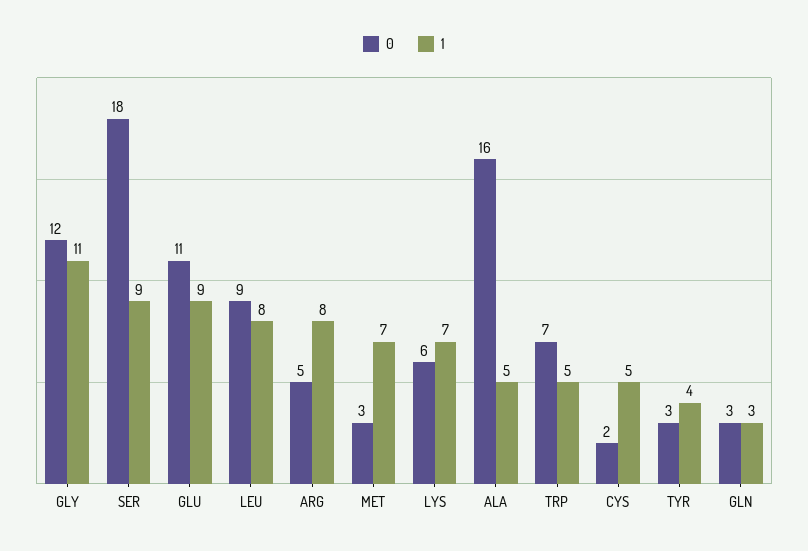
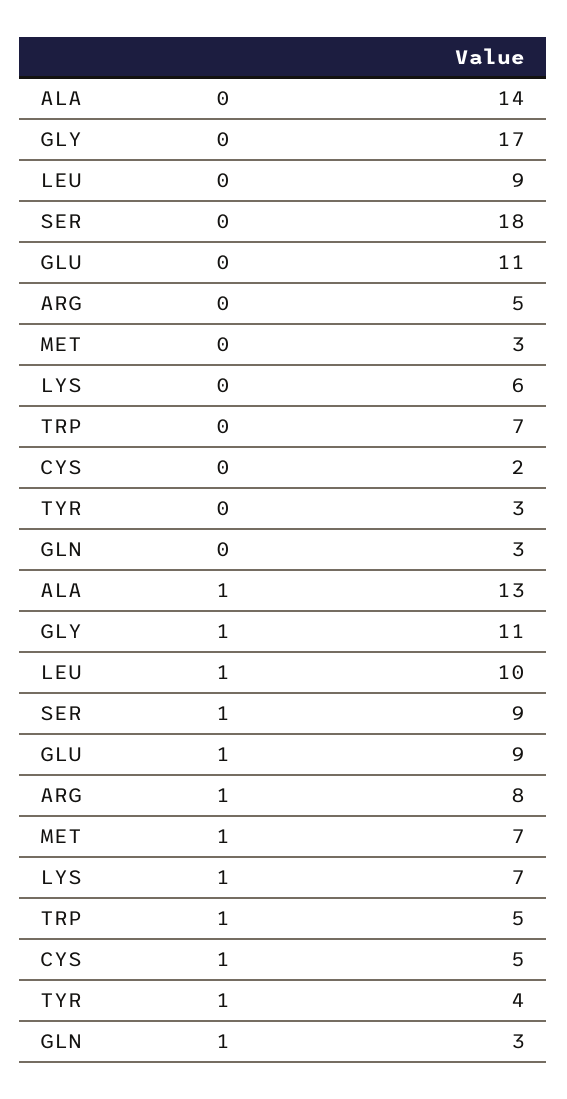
0, GLY: 12 -> 17
1, LEU: 8 -> 10
0, ALA: 16 -> 14
1, ALA: 5 -> 13

